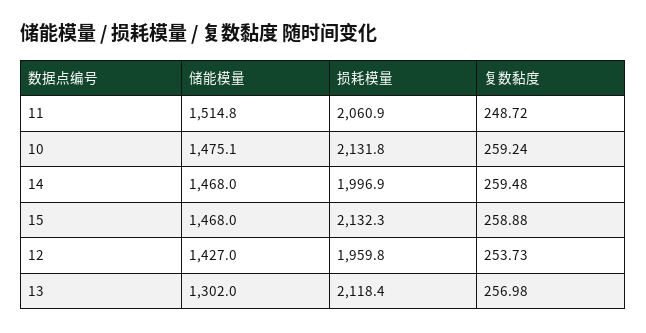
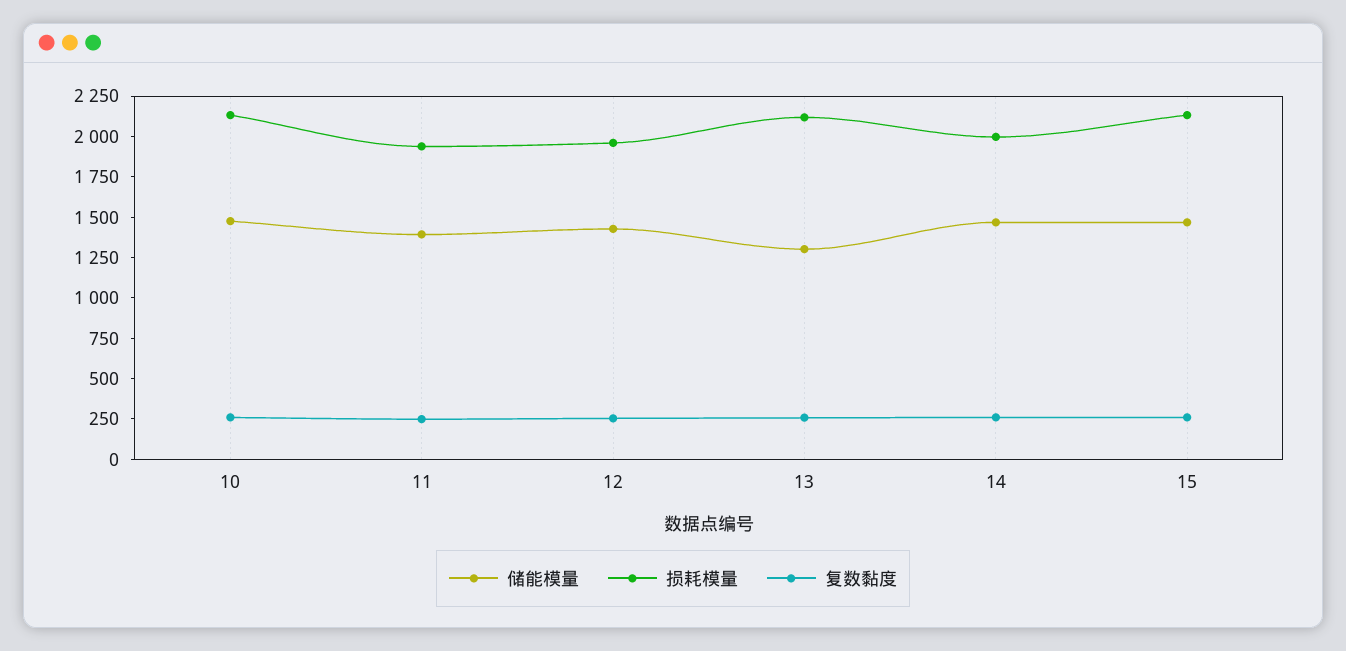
储能模量, 11: 1514.8 -> 1400
损耗模量, 11: 2060.9 -> 1950

